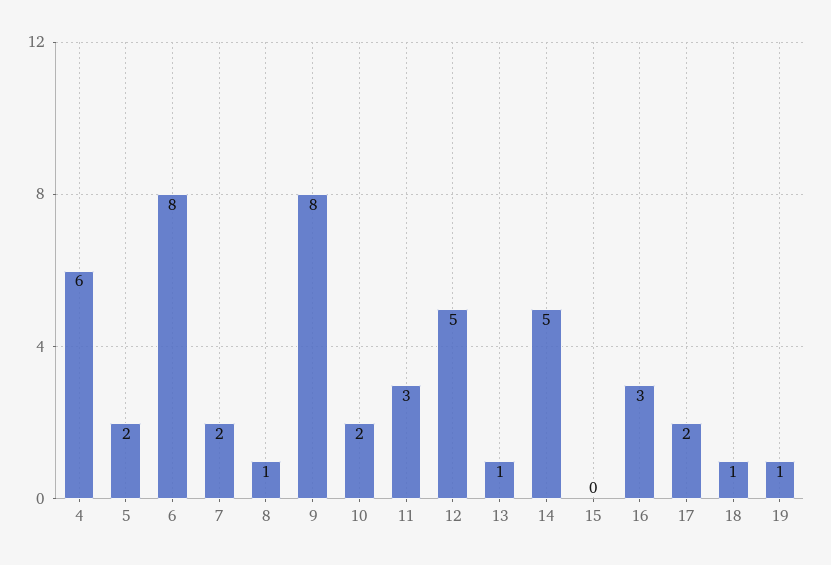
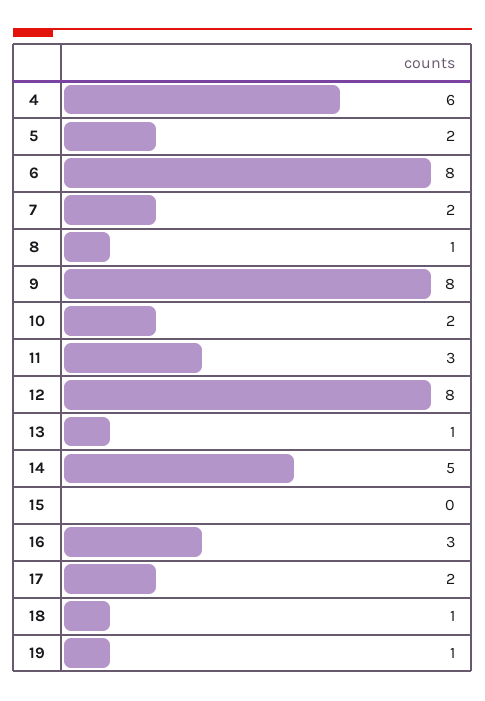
12: 5 -> 8

